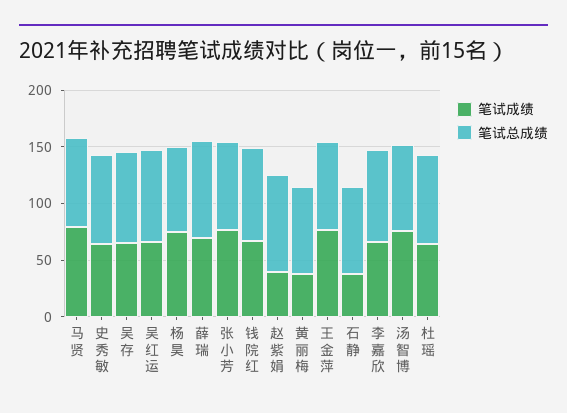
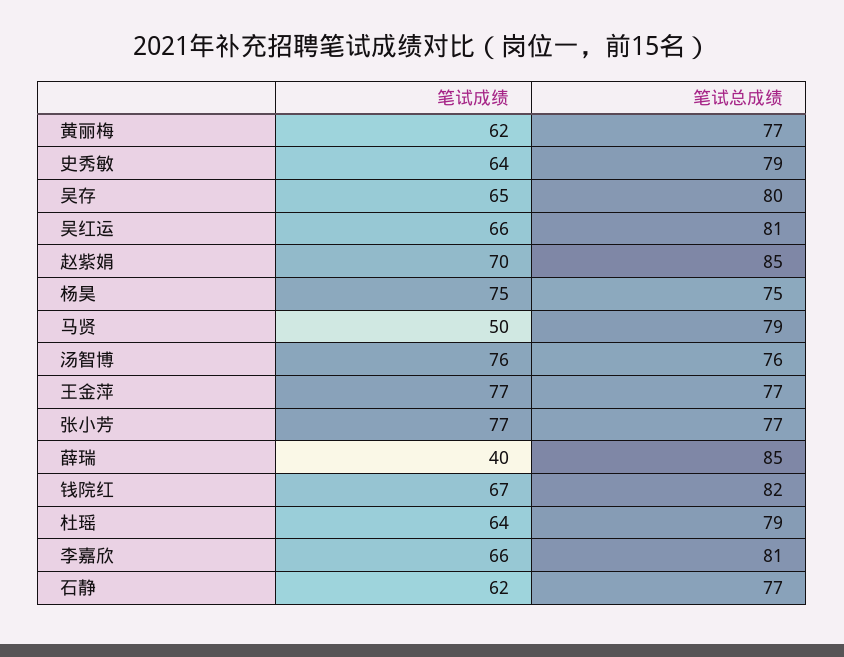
笔试成绩, 马贤: 80 -> 50
笔试成绩, 薛瑞: 70 -> 40
笔试成绩, 赵紫娟: 40 -> 70
笔试成绩, 黄丽梅: 40 -> 62
笔试成绩, 石静: 40 -> 62

